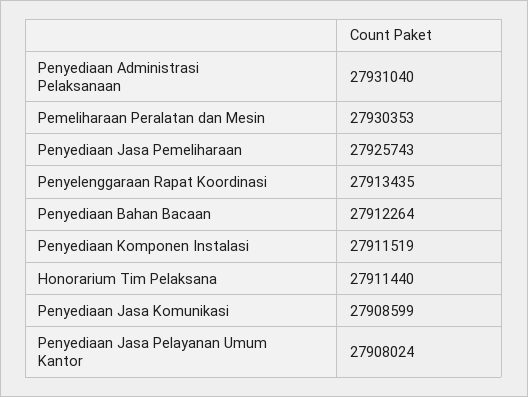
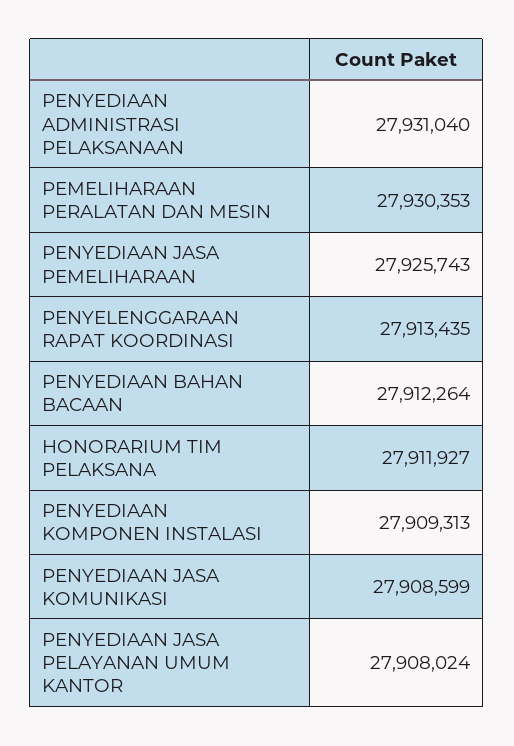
Penyediaan Komponen Instalasi: 27911519 -> 27909313
Honorarium Tim Pelaksana: 27911440 -> 27911927

